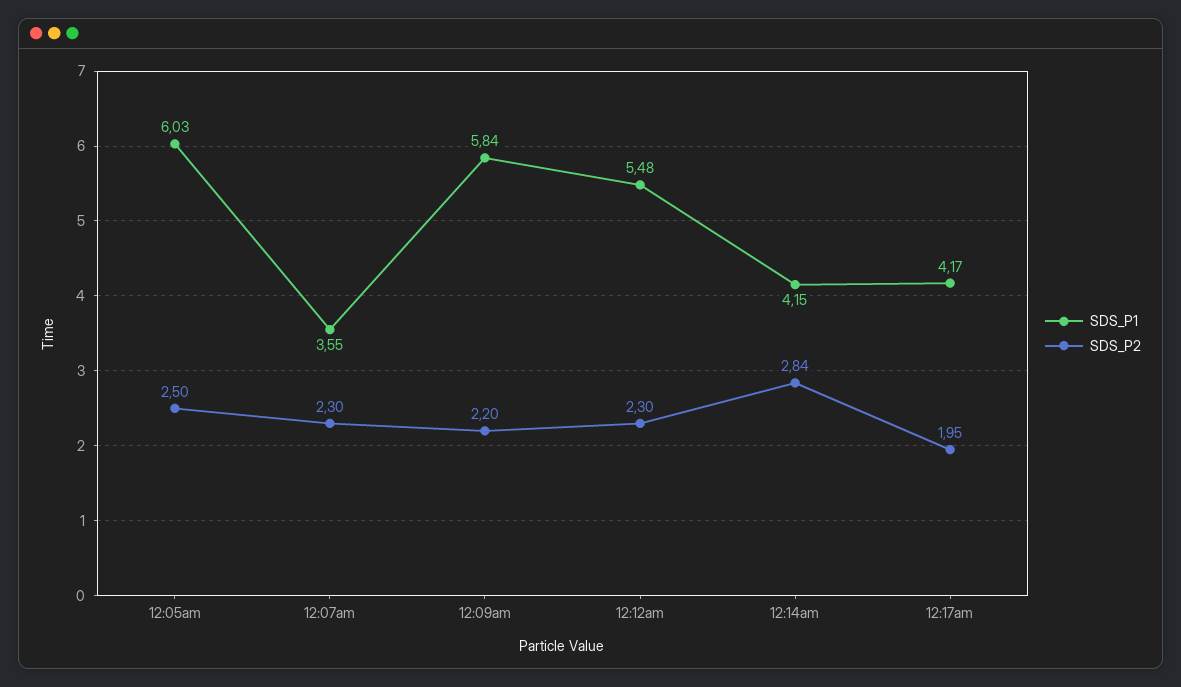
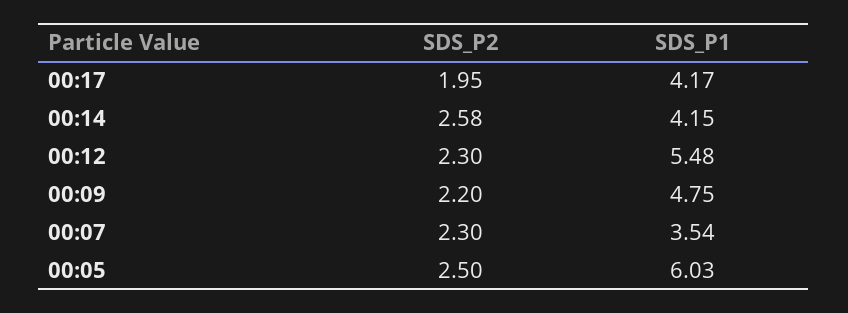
SDS_P1, 12:07am: 3.55 -> 3.54
SDS_P1, 12:09am: 5.84 -> 4.75
SDS_P2, 12:14am: 2.84 -> 2.58

